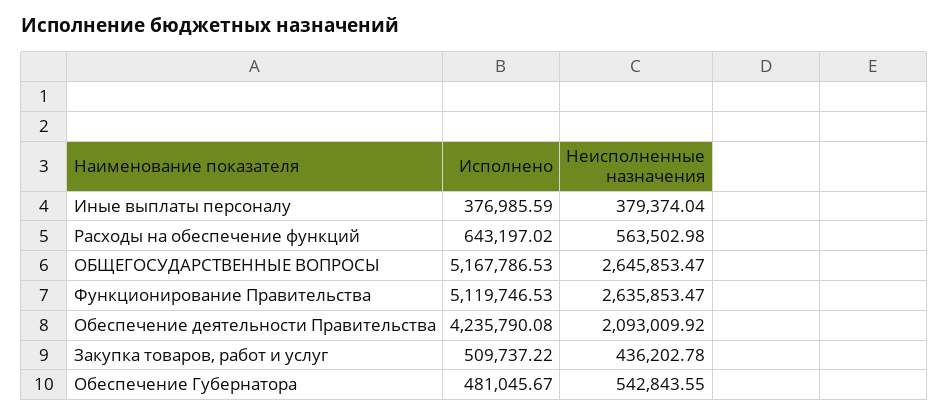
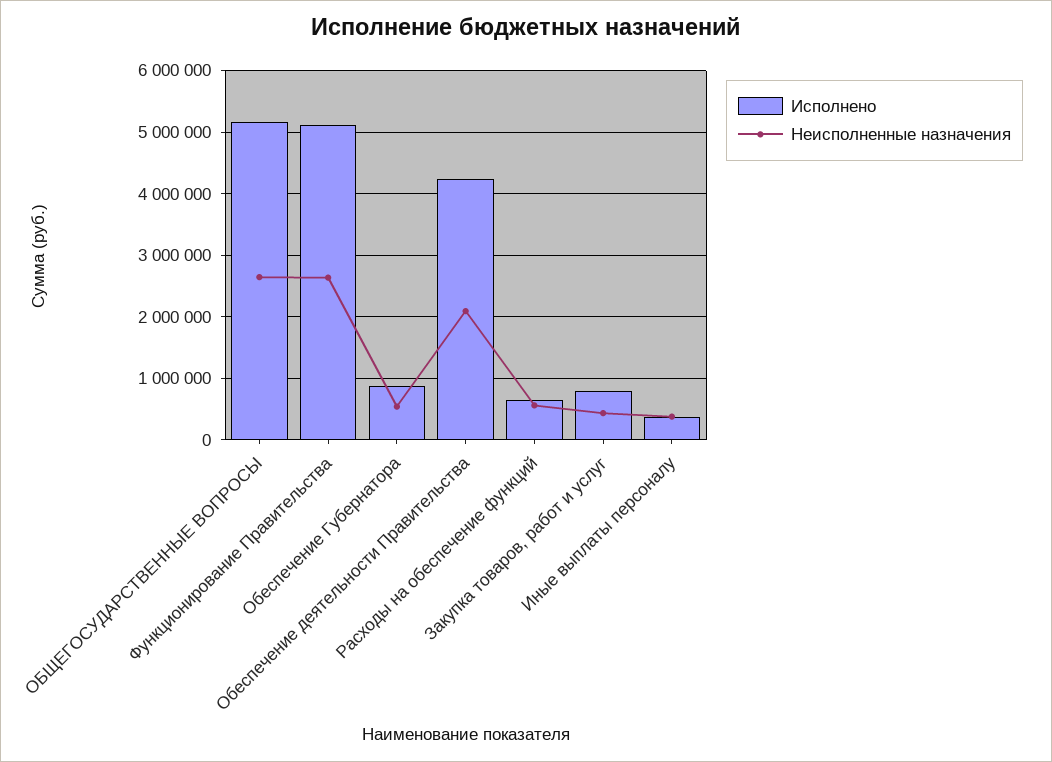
Исполнено, Закупка товаров, работ и услуг: 509737.22 -> 800000
Исполнено, Обеспечение Губернатора: 481045.67 -> 900000

